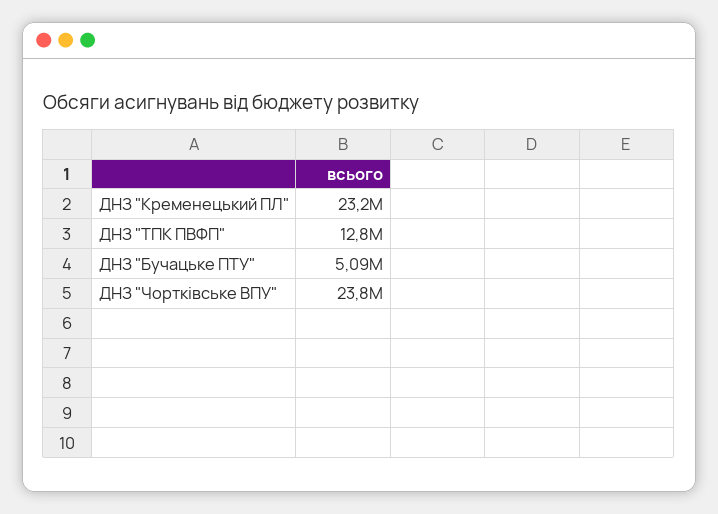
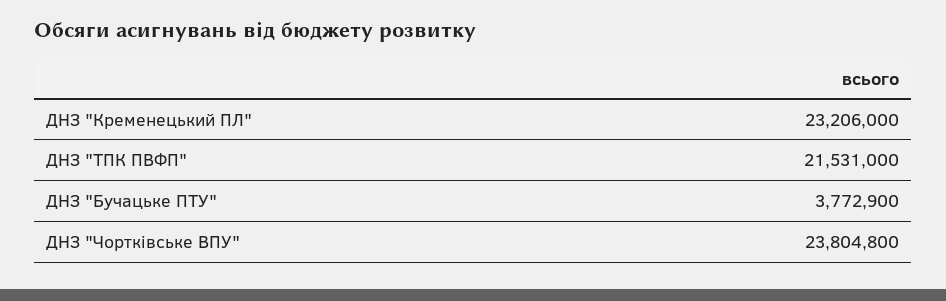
ДНЗ "ТПК ПВФП": 12800000 -> 21531000
ДНЗ "Бучацьке ПТУ": 5090000 -> 3772900

